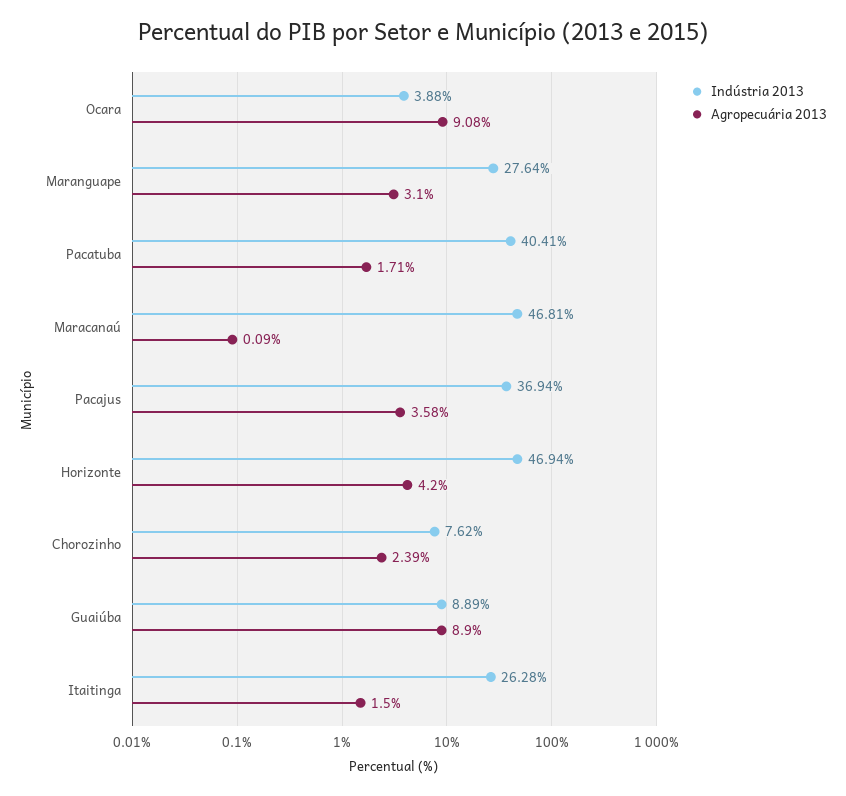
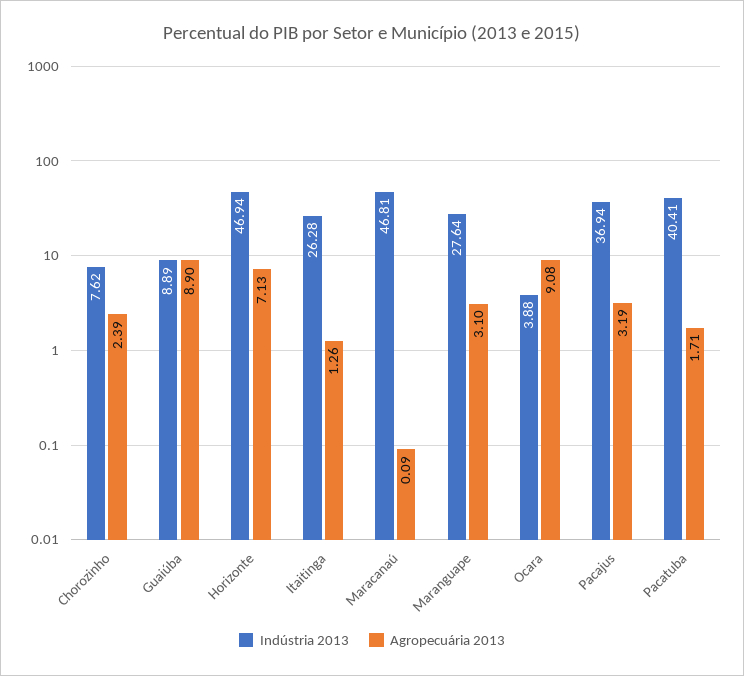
Agropecuária 2013, Pacajus: 3.58 -> 3.19
Agropecuária 2013, Horizonte: 4.2 -> 7.13
Agropecuária 2013, Itaitinga: 1.5 -> 1.26

